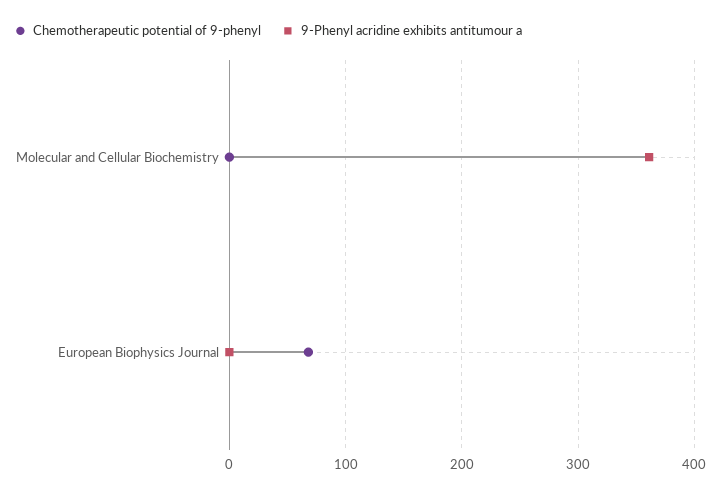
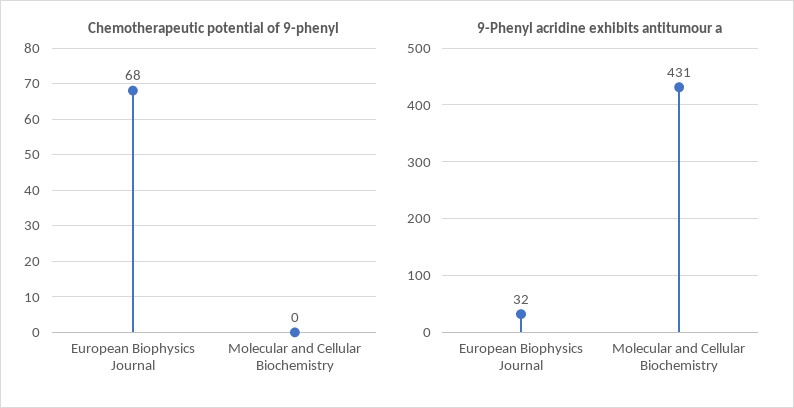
9-Phenyl acridine exhibits antitumour a, Molecular and Cellular Biochemistry: 360 -> 431
9-Phenyl acridine exhibits antitumour a, European Biophysics Journal: 0 -> 32

